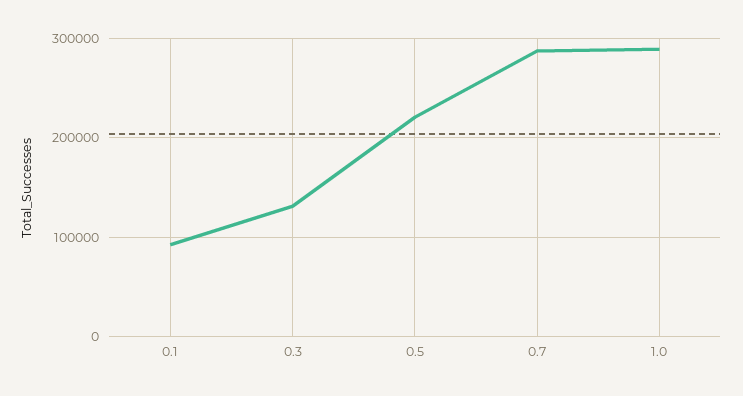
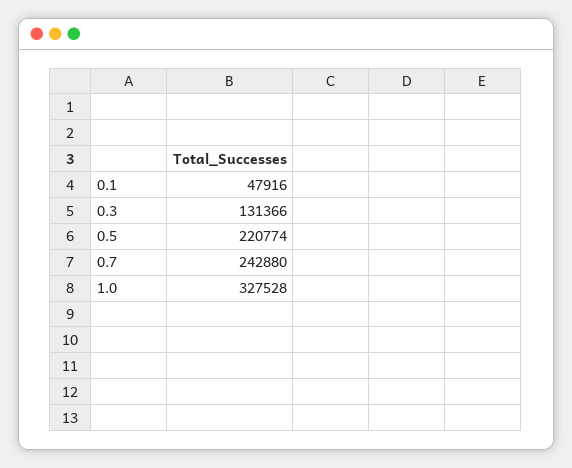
0.1: 90000 -> 47916
0.7: 290000 -> 242880
1.0: 290000 -> 327528

